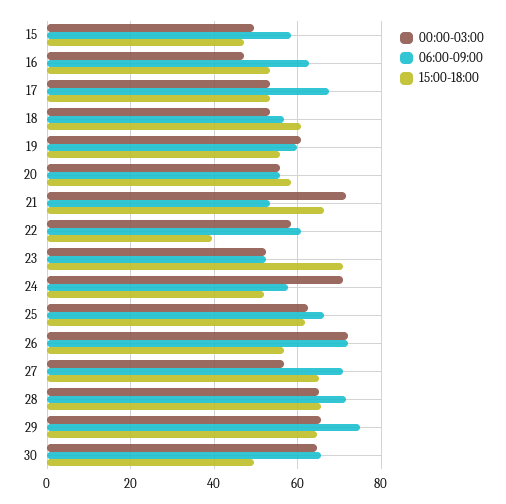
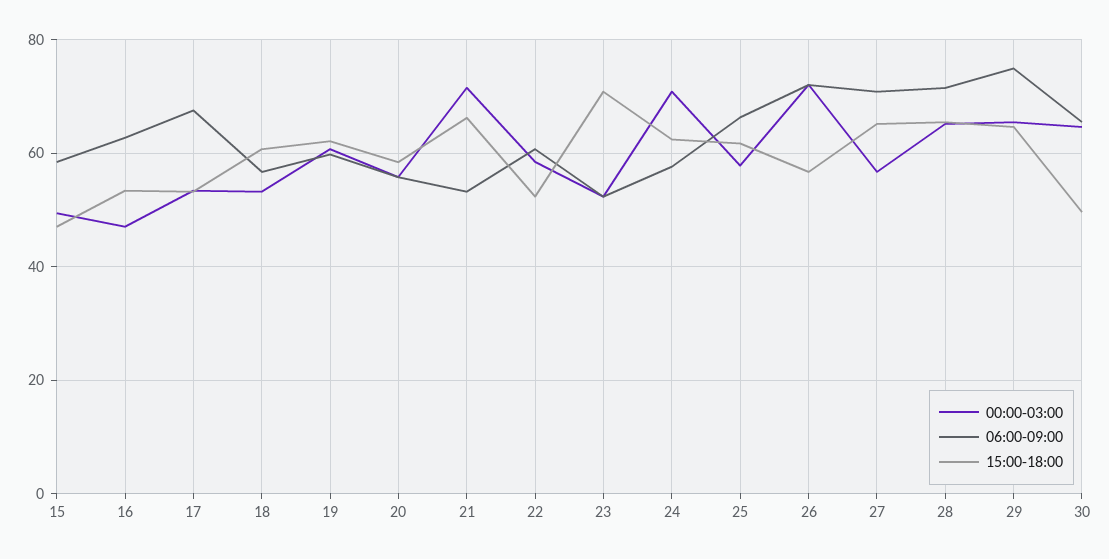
15:00-18:00, 19: 56 -> 62
15:00-18:00, 22: 40 -> 52
15:00-18:00, 24: 52 -> 62
00:00-03:00, 25: 62 -> 58

